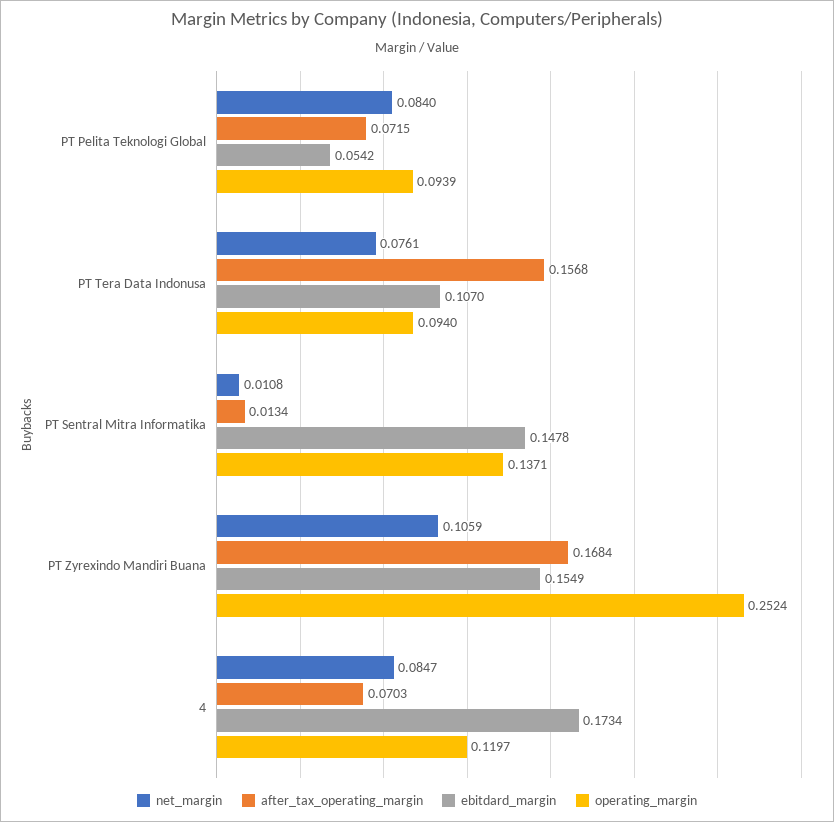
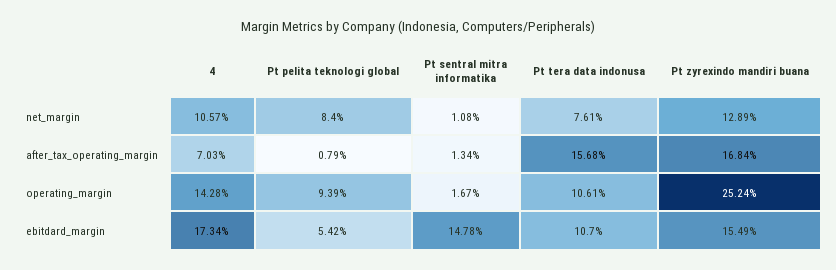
after_tax_operating_margin, PT Pelita Teknologi Global: 0.0715 -> 0.0079
operating_margin, PT Tera Data Indonusa: 0.094 -> 0.1061
operating_margin, PT Sentral Mitra Informatika: 0.1371 -> 0.0167
net_margin, PT Zyrexindo Mandiri Buana: 0.1059 -> 0.1289
net_margin, 4: 0.0847 -> 0.1057
operating_margin, 4: 0.1197 -> 0.1428

